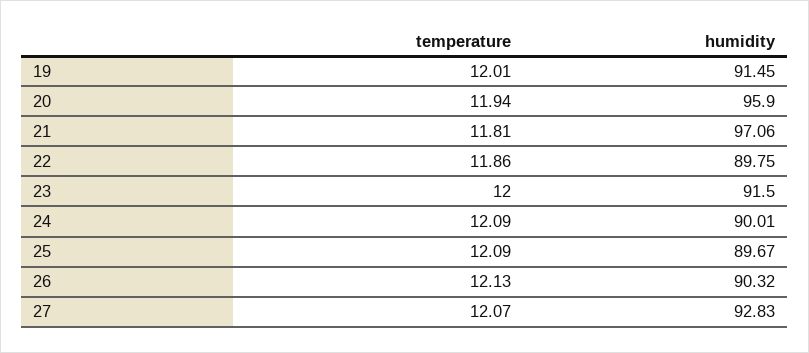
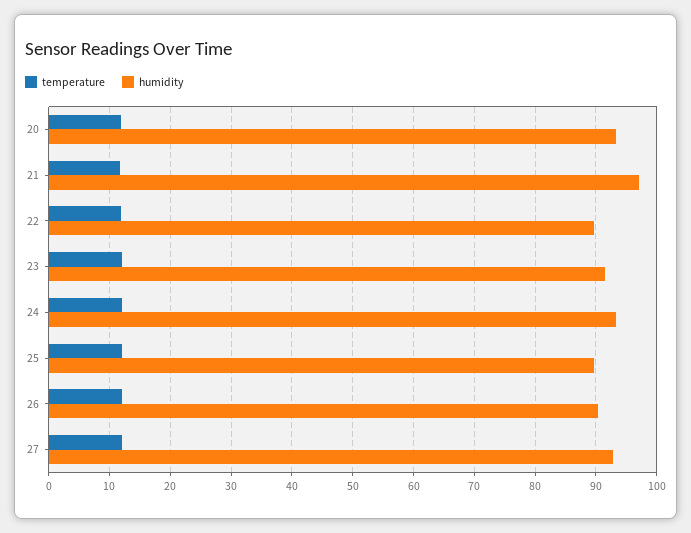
temperature, 19: 12.01 -> none
humidity, 19: 91.45 -> none
humidity, 20: 95.9 -> 93
humidity, 24: 90.01 -> 93

